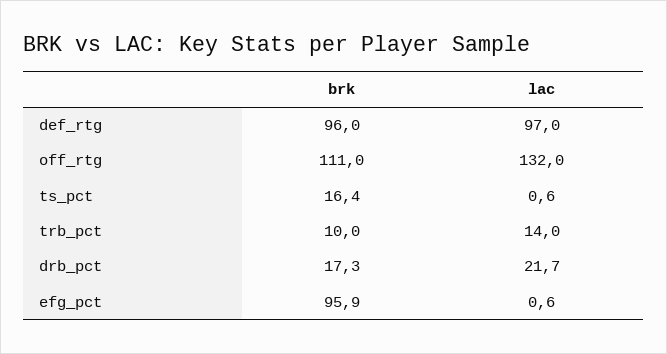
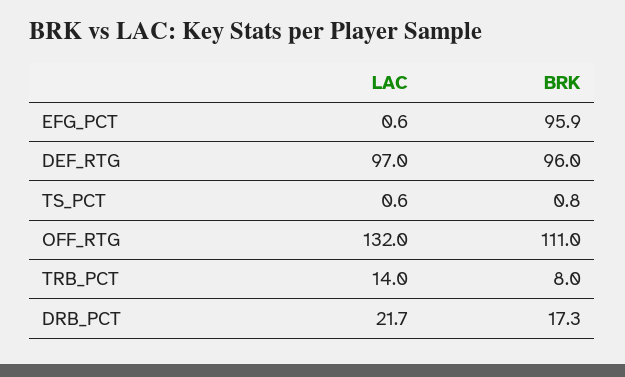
brk, ts_pct: 16.4 -> 0.8
brk, trb_pct: 10 -> 8

